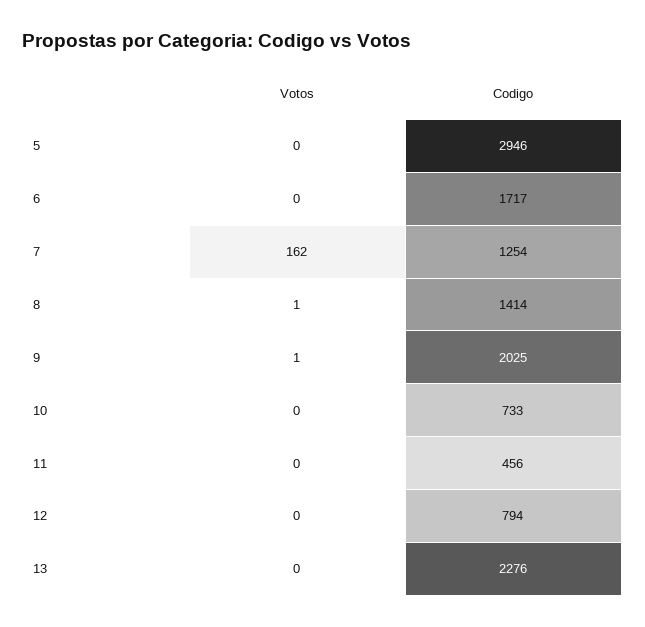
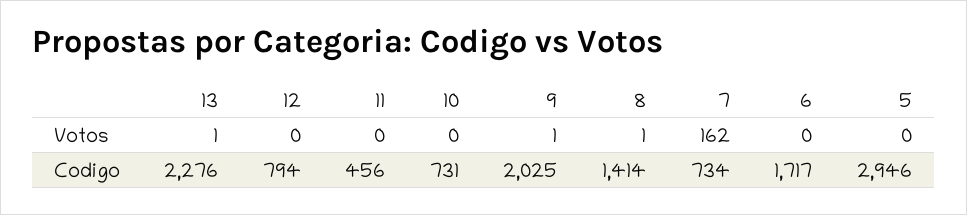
Codigo, 7: 1254 -> 734
Codigo, 10: 733 -> 731
Votos, 13: 0 -> 1

